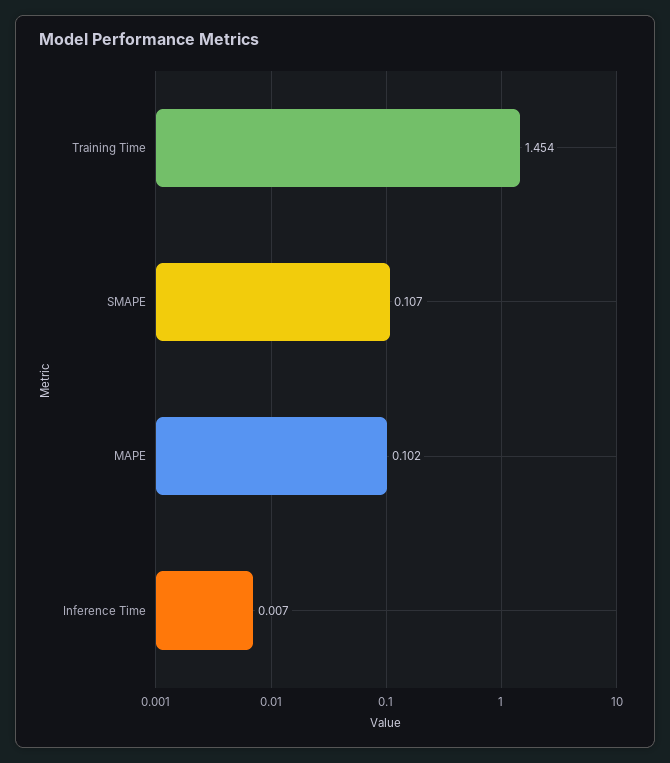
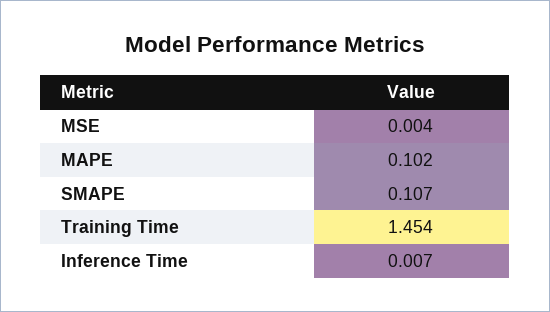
MSE: none -> 0.004

